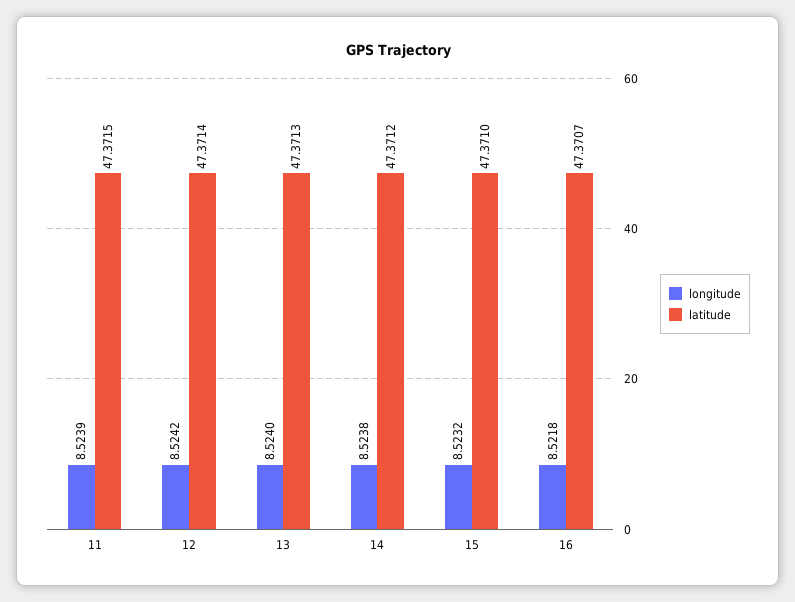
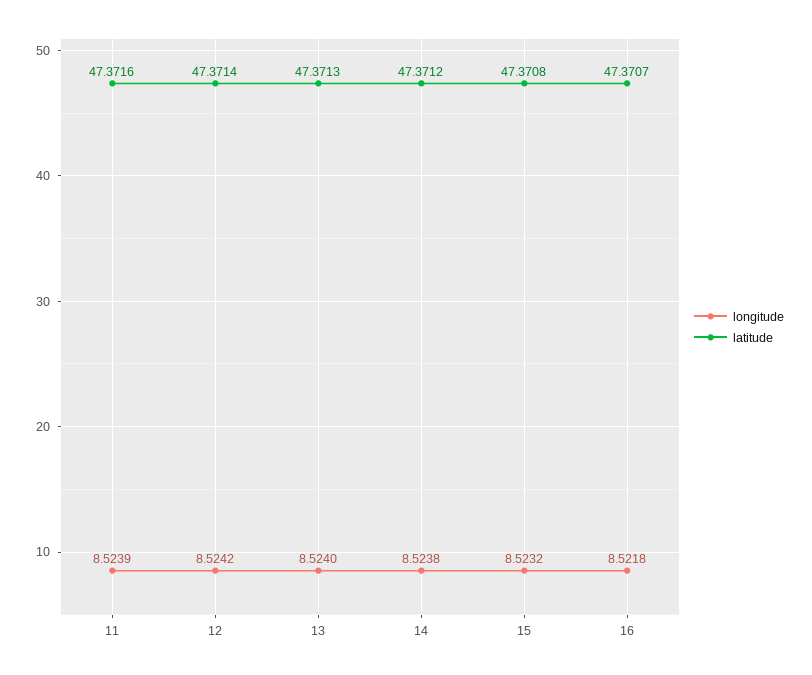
latitude, 11: 47.3715 -> 47.3716
latitude, 15: 47.371 -> 47.3708

